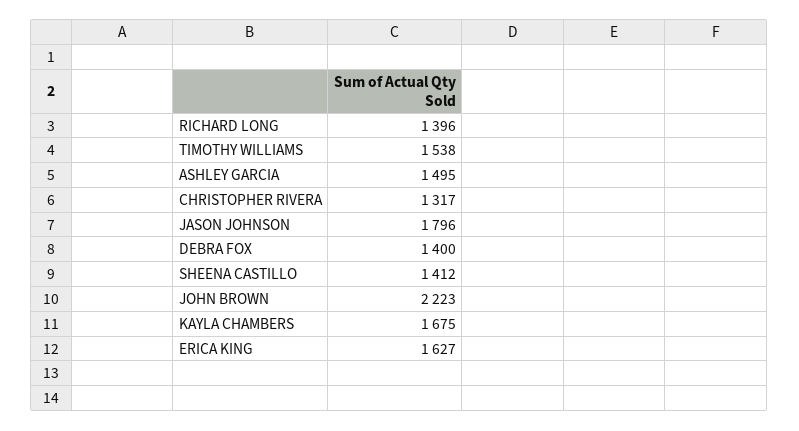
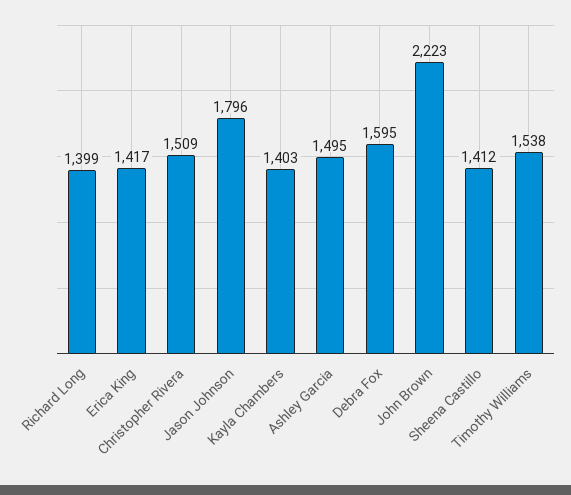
RICHARD LONG: 1396 -> 1399
CHRISTOPHER RIVERA: 1317 -> 1509
DEBRA FOX: 1400 -> 1595
KAYLA CHAMBERS: 1675 -> 1403
ERICA KING: 1627 -> 1417

